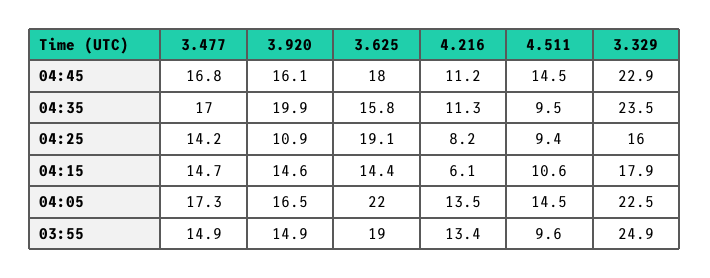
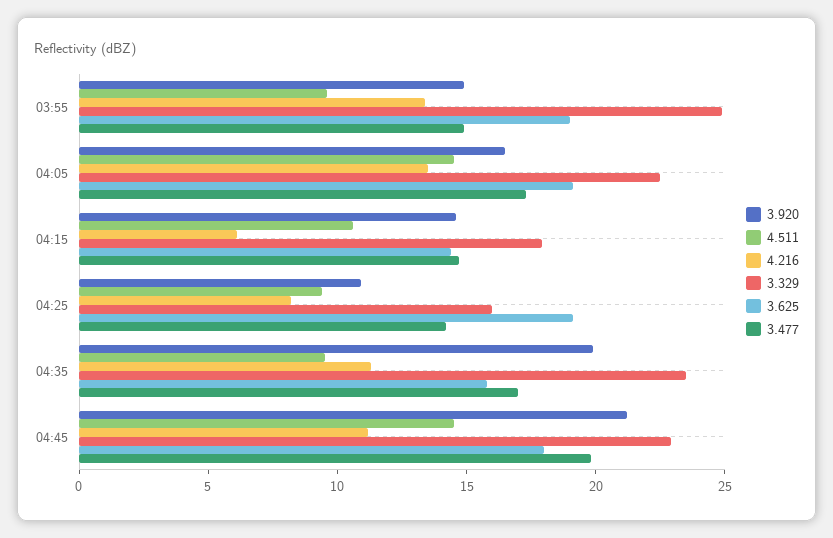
3.477, 04:45: 16.8 -> 20
3.920, 04:45: 16.1 -> 21
3.625, 04:05: 22 -> 19

